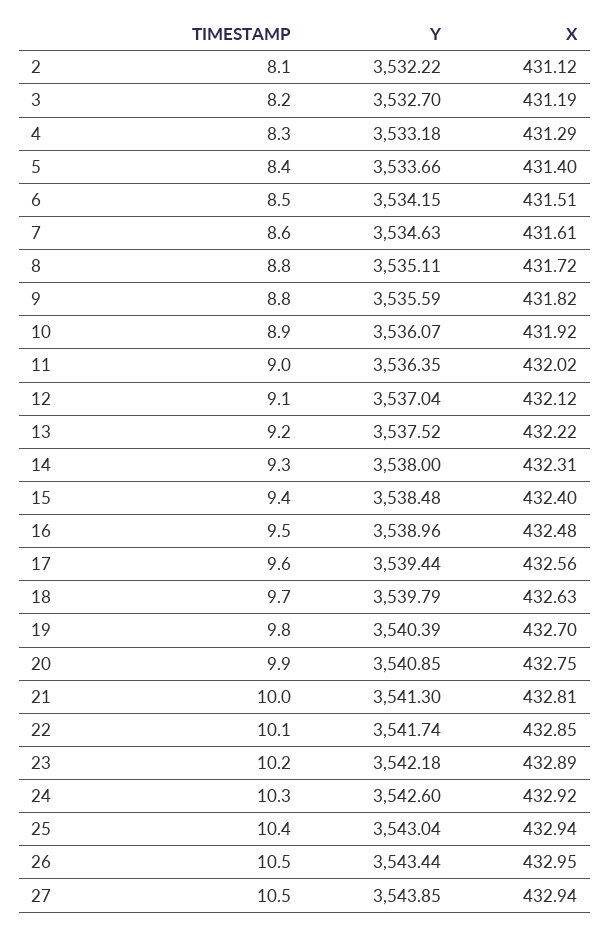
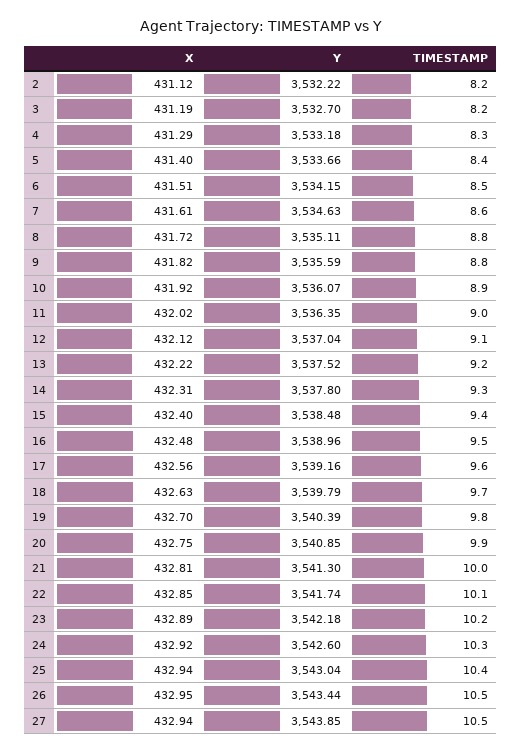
TIMESTAMP, 2: 8.1 -> 8.2
Y, 14: 3538 -> 3537.8
Y, 17: 3539.44 -> 3539.16

